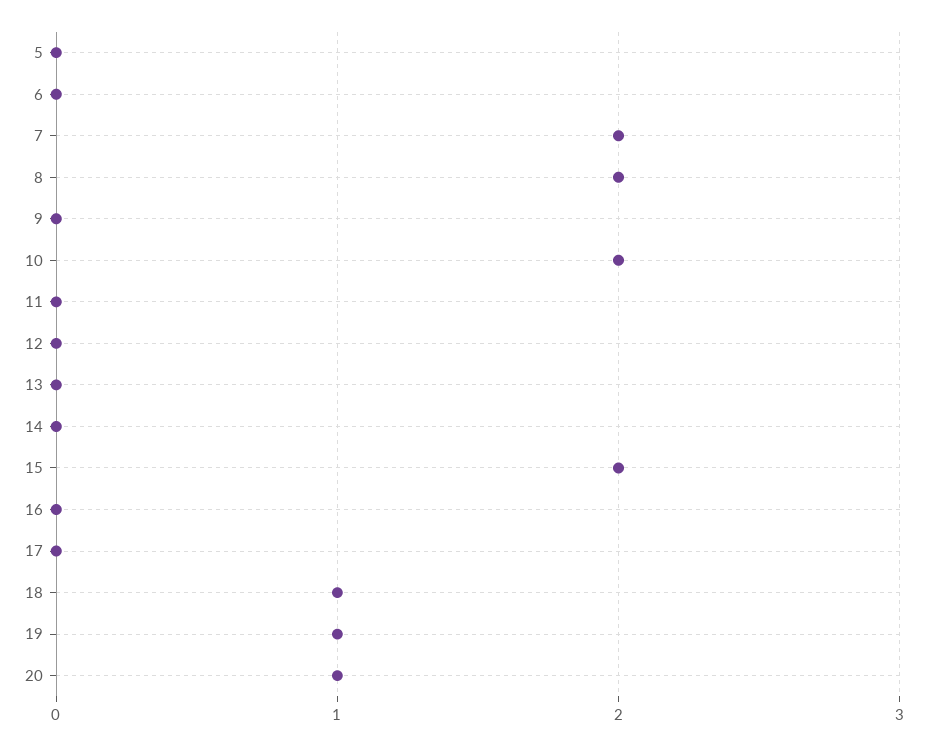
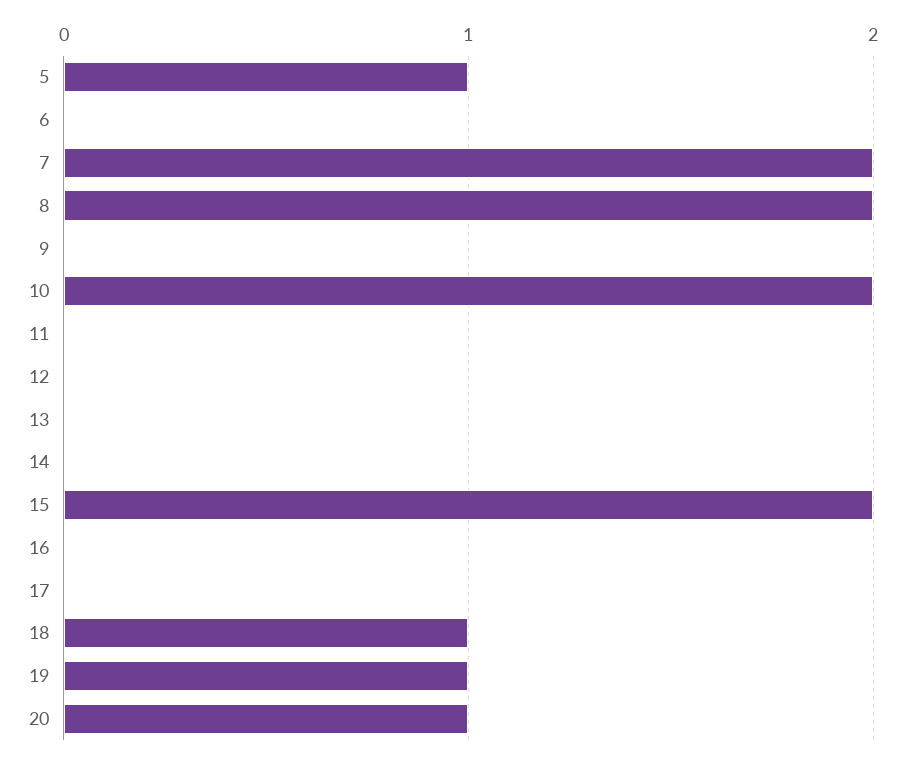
5: 0 -> 1

